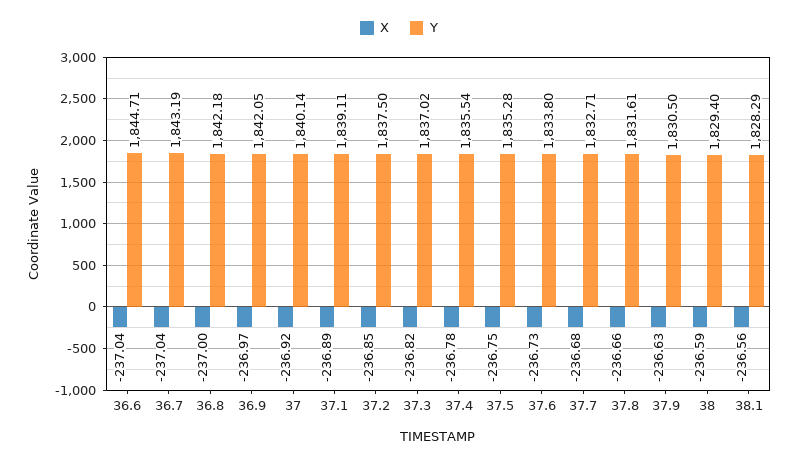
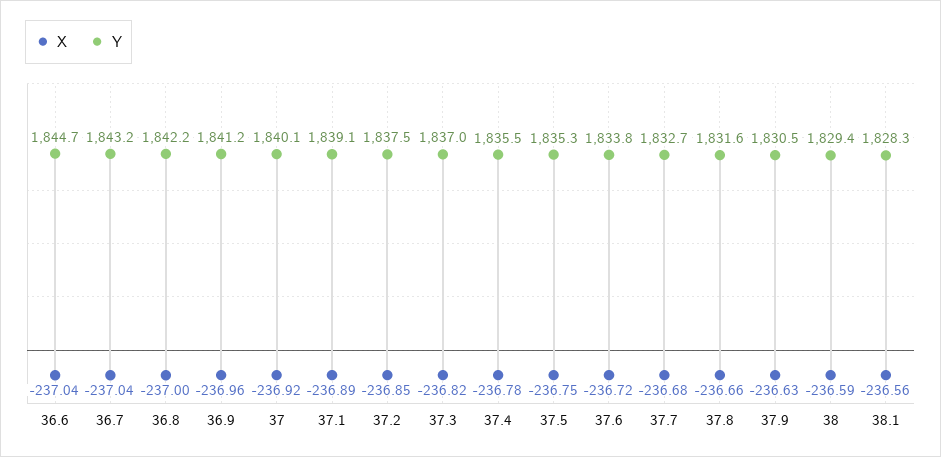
X, 36.9: -236.97 -> -236.96
Y, 36.9: 1842.05 -> 1841.2
X, 37.6: -236.73 -> -236.72

